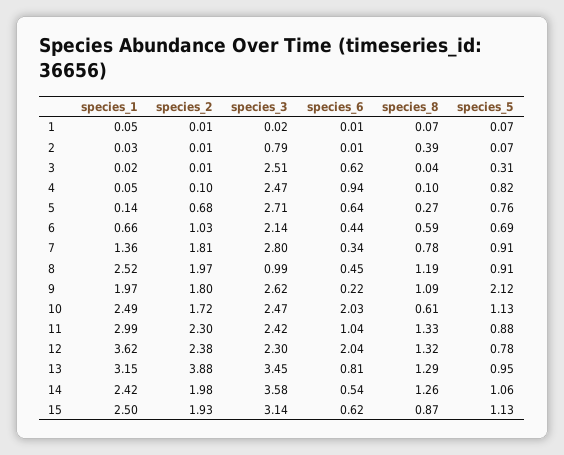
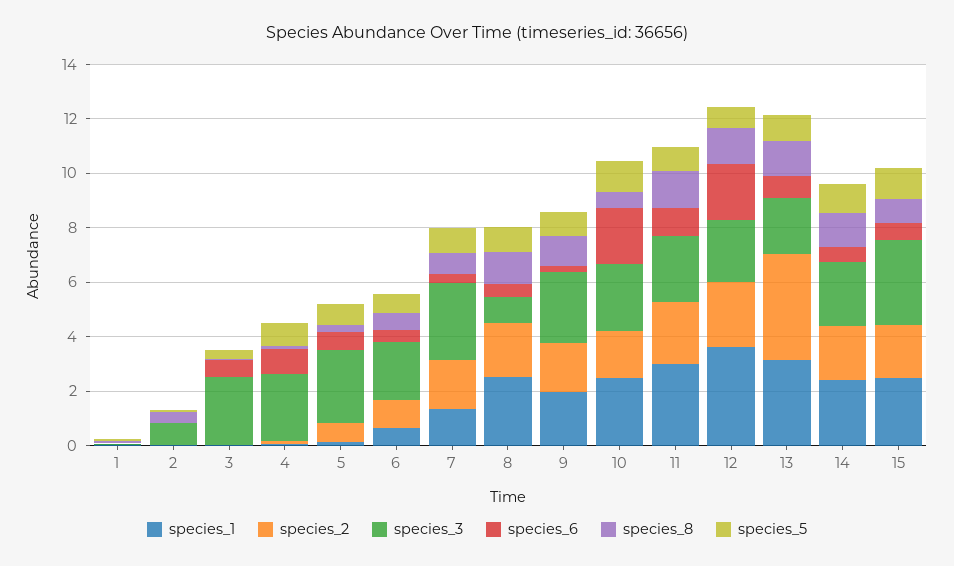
species_5, 9: 2.12 -> 1
species_3, 13: 3.45 -> 2
species_3, 14: 3.58 -> 2.5

